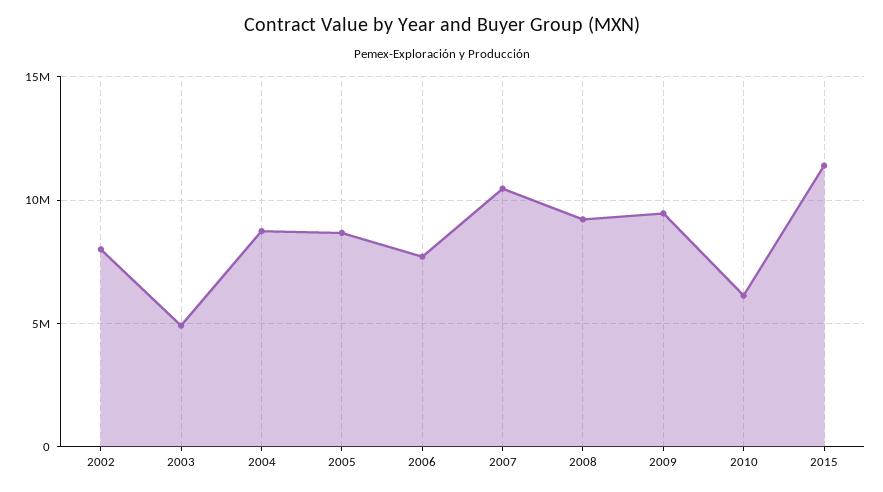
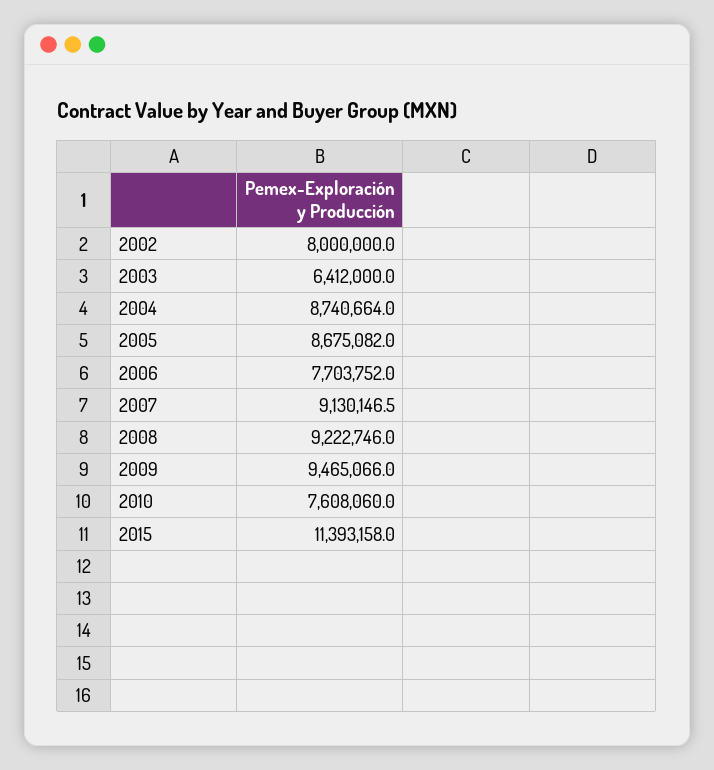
2003: 5000000 -> 6412000
2007: 10500000 -> 9130146.5
2010: 6000000 -> 7608060

